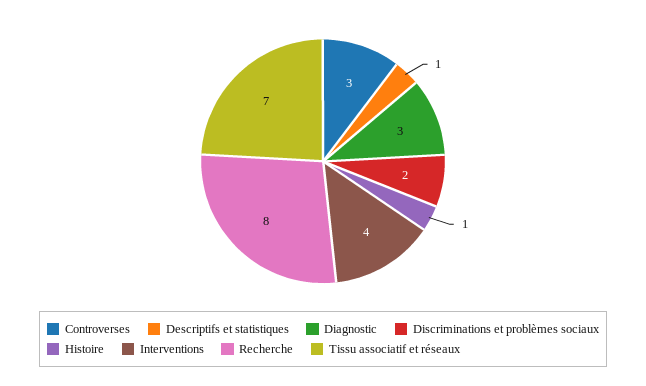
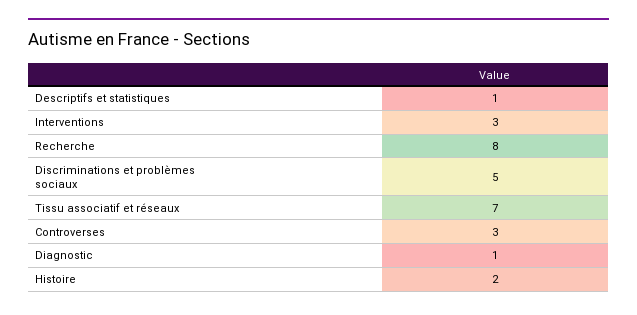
Diagnostic: 3 -> 1
Discriminations et problèmes sociaux: 2 -> 5
Histoire: 1 -> 2
Interventions: 4 -> 3

